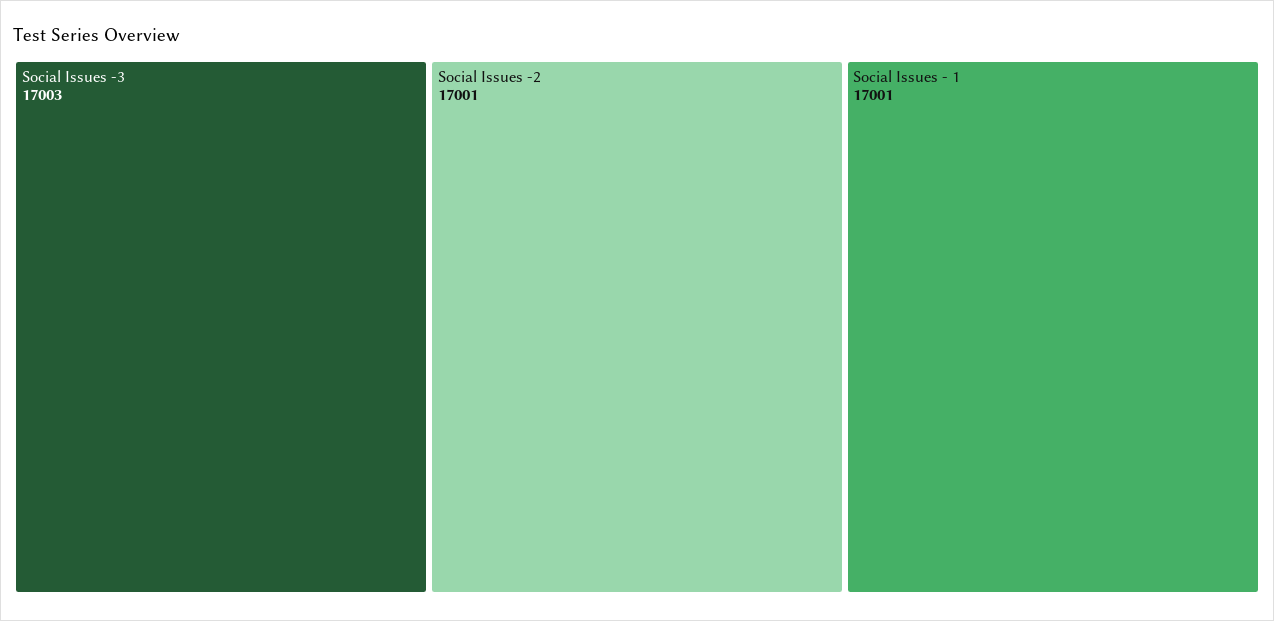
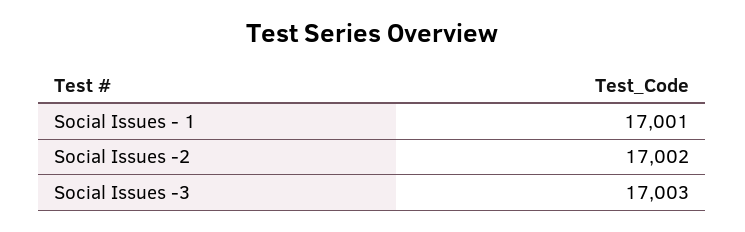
Social Issues -2: 17001 -> 17002

